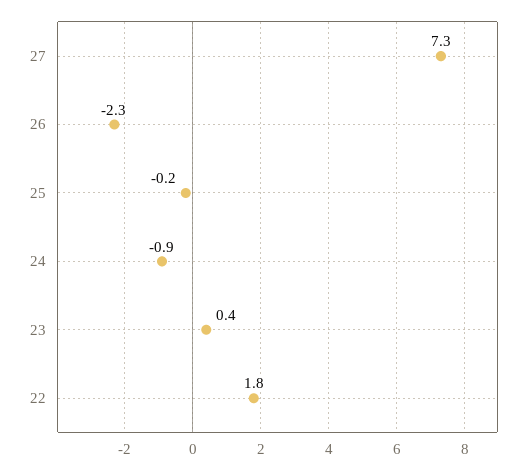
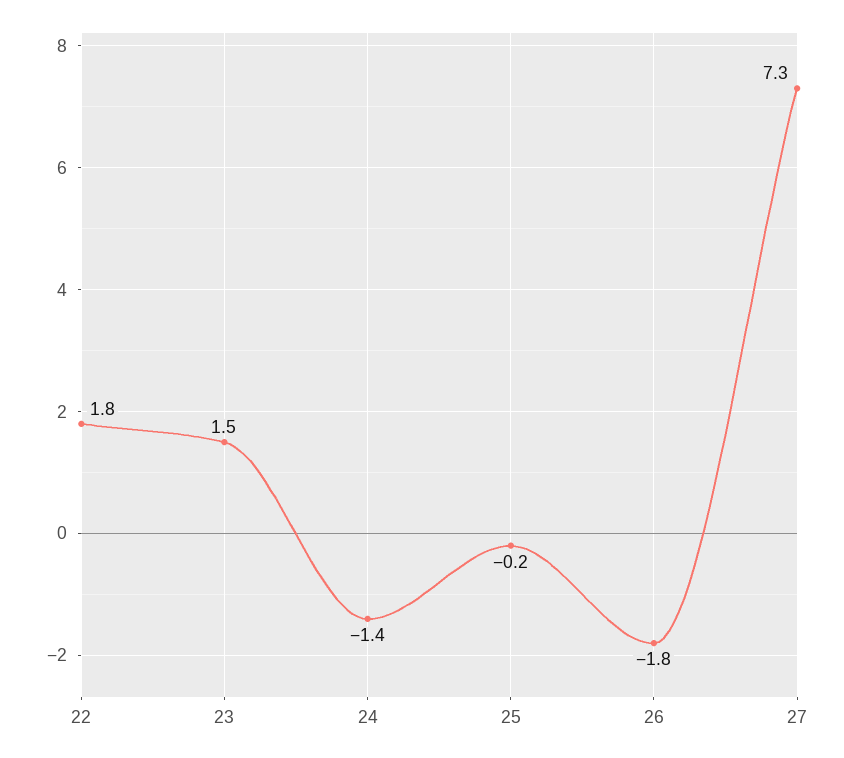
26: -2.3 -> -1.8
24: -0.9 -> -1.4
23: 0.4 -> 1.5

